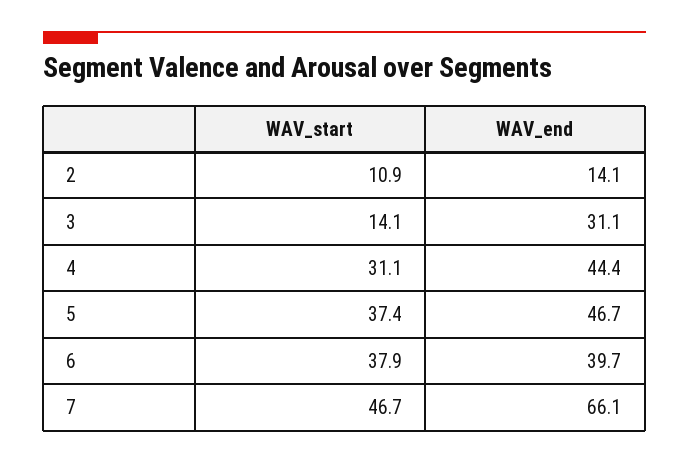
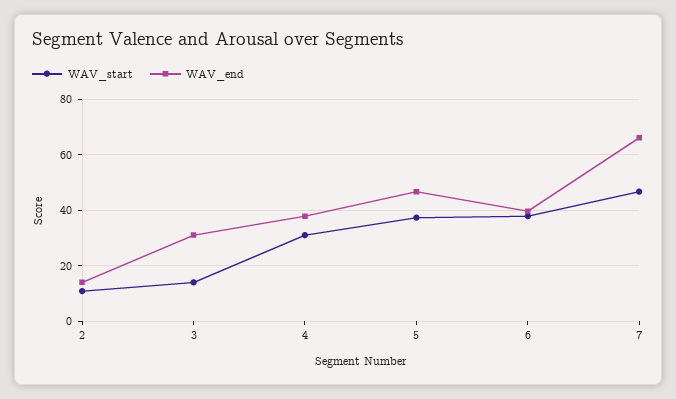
WAV_end, 4: 44.4 -> 37.5

